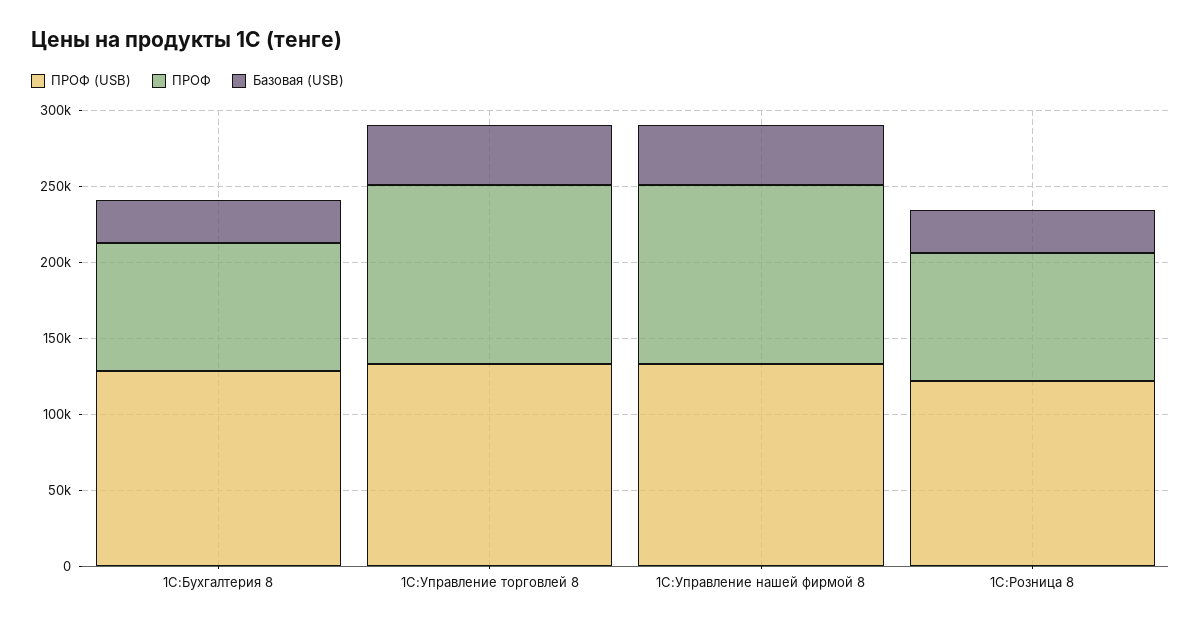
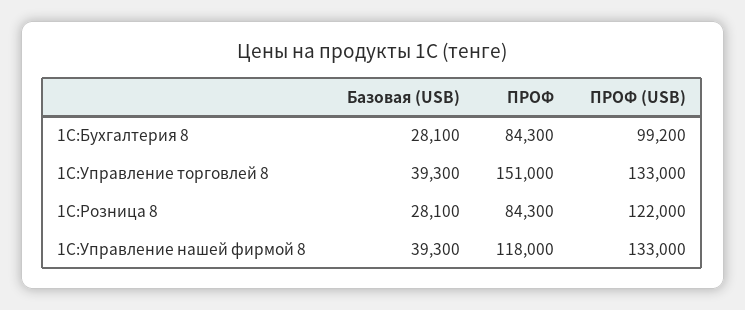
ПРОФ (USB), 1С:Бухгалтерия 8: 130000 -> 99200
ПРОФ, 1С:Управление торговлей 8: 120000 -> 151000

